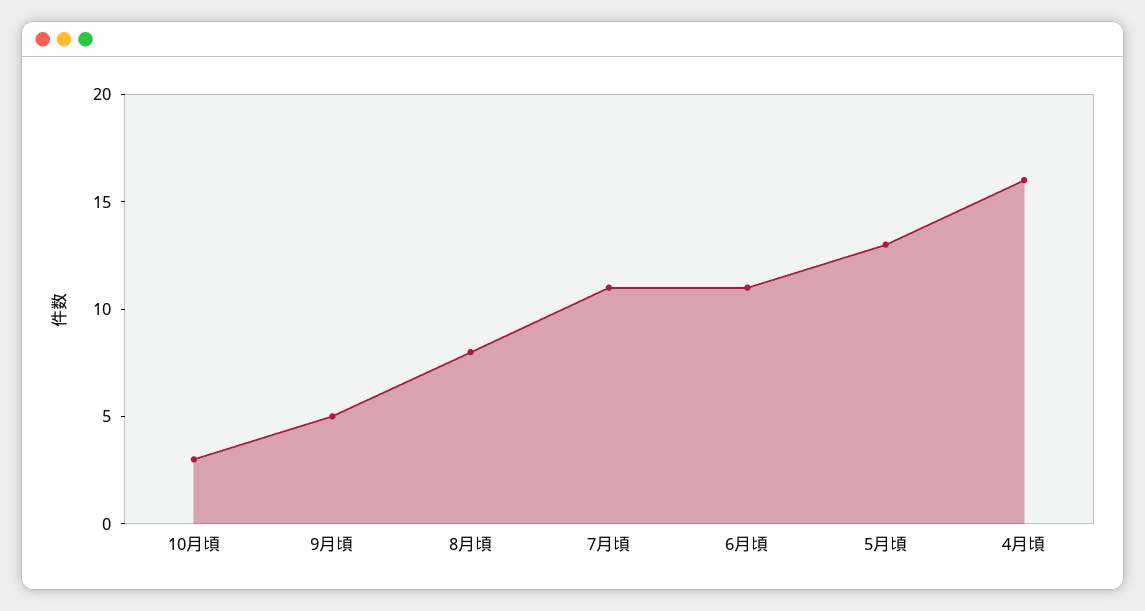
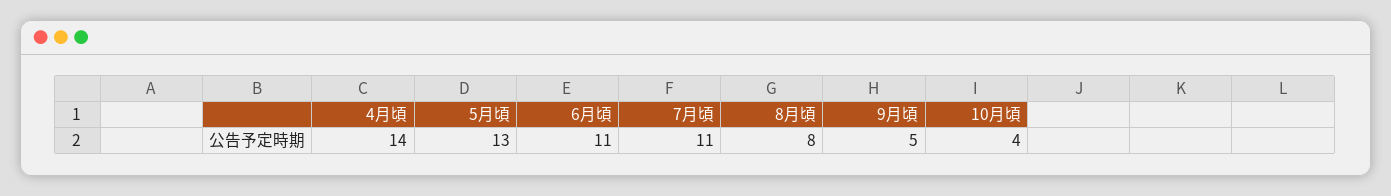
10月頃: 3 -> 4
4月頃: 16 -> 14

